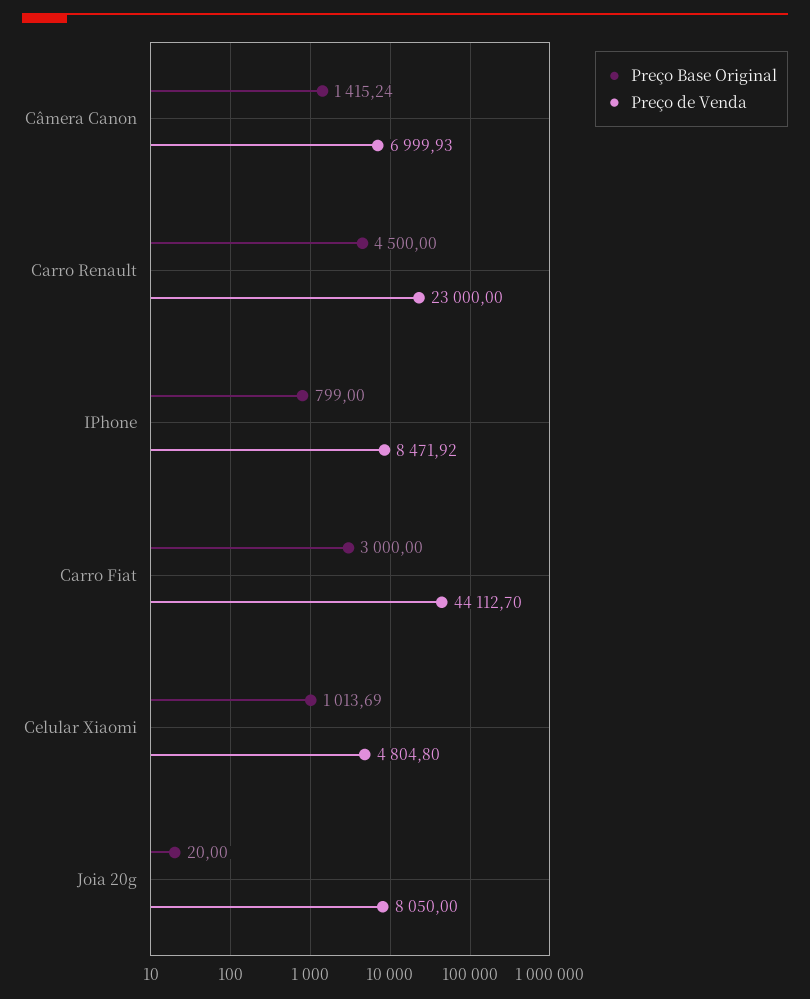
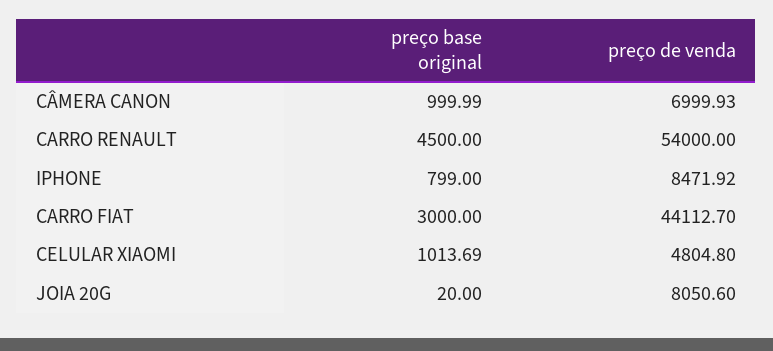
Preço Base Original, Câmera Canon: 1415.24 -> 999.99
Preço de Venda, Carro Renault: 23000 -> 54000
Preço de Venda, Joia 20g: 8050 -> 8050.6

